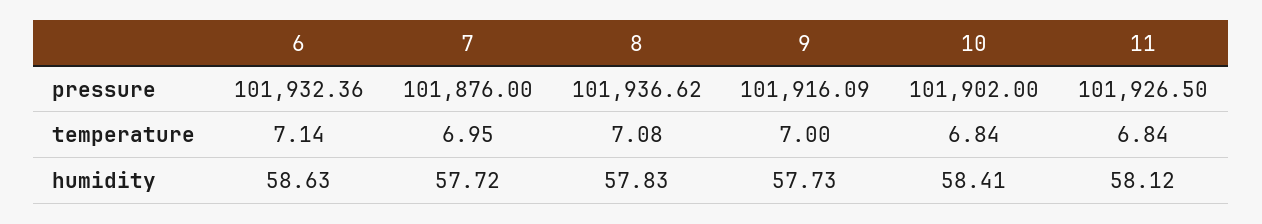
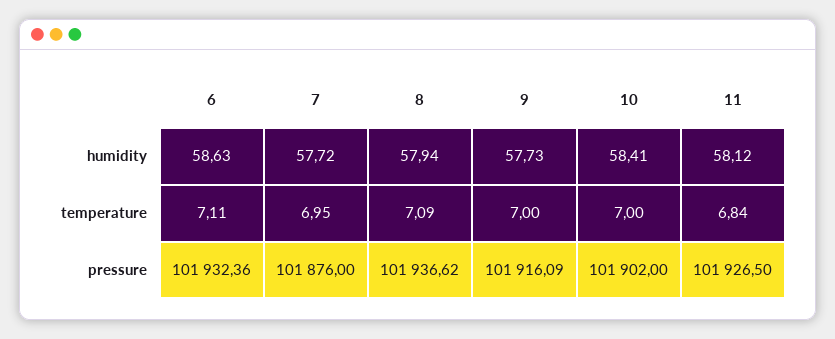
6, temperature: 7.14 -> 7.11
8, temperature: 7.08 -> 7.09
10, temperature: 6.84 -> 7
8, humidity: 57.83 -> 57.94

